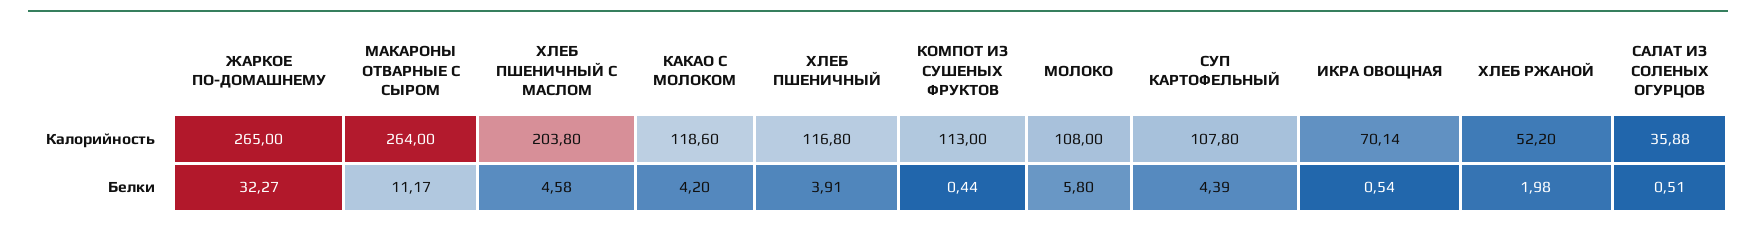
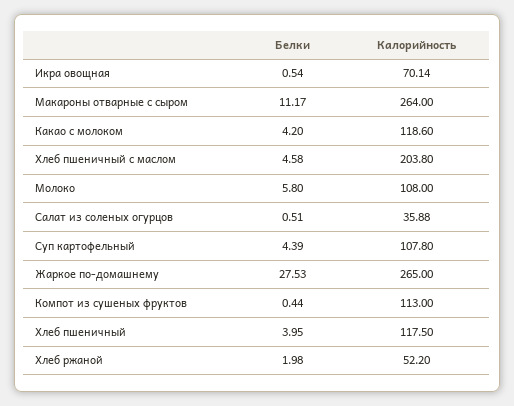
ХЛЕБ ПШЕНИЧНЫЙ, Калорийность: 116.8 -> 117.5
ЖАРКОЕ ПО-ДОМАШНЕМУ, Белки: 32.27 -> 27.53
ХЛЕБ ПШЕНИЧНЫЙ, Белки: 3.91 -> 3.95

